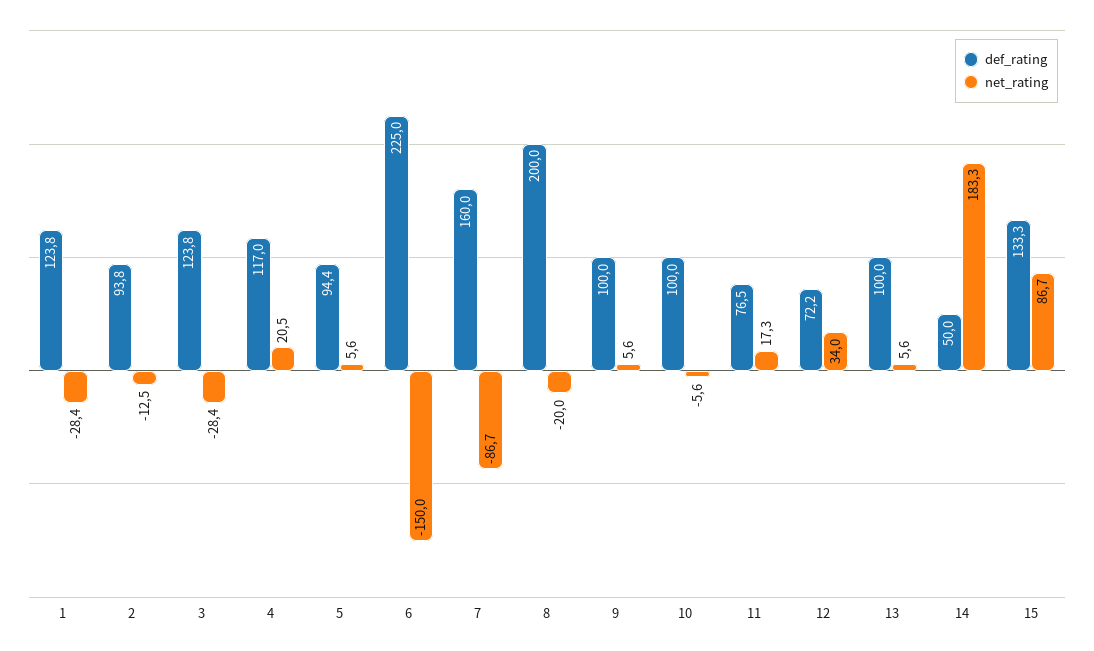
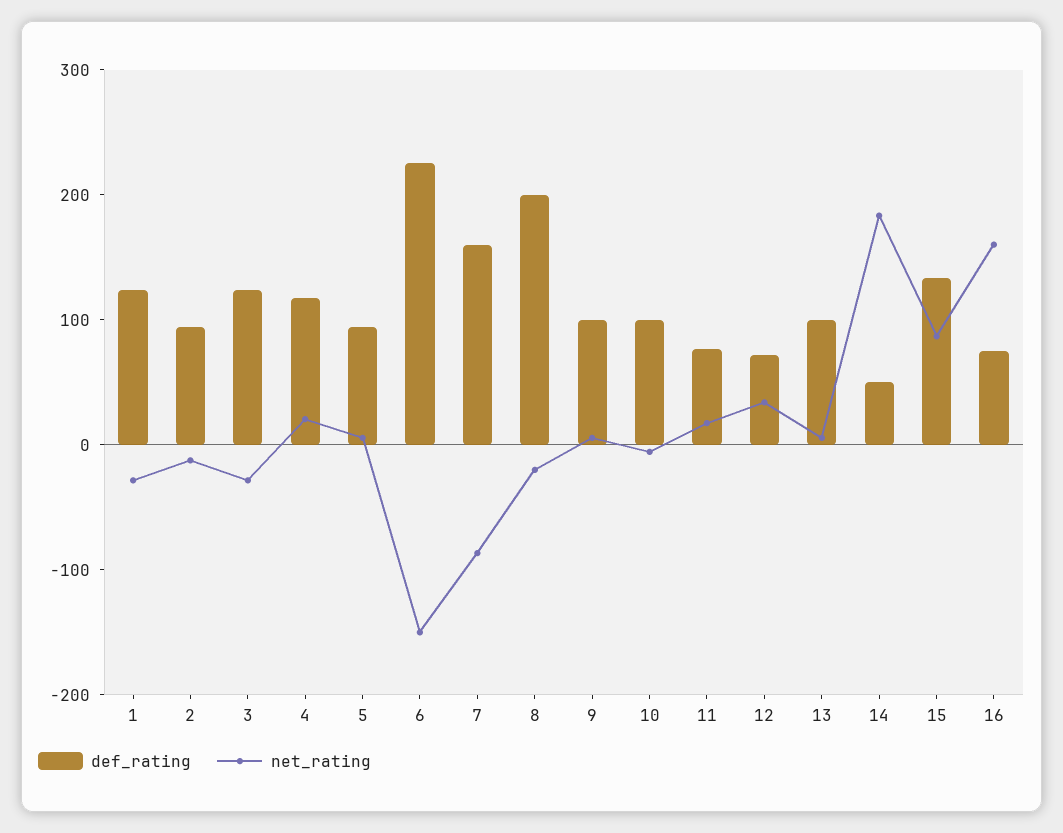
def_rating, 16: none -> 80
net_rating, 16: none -> 160

